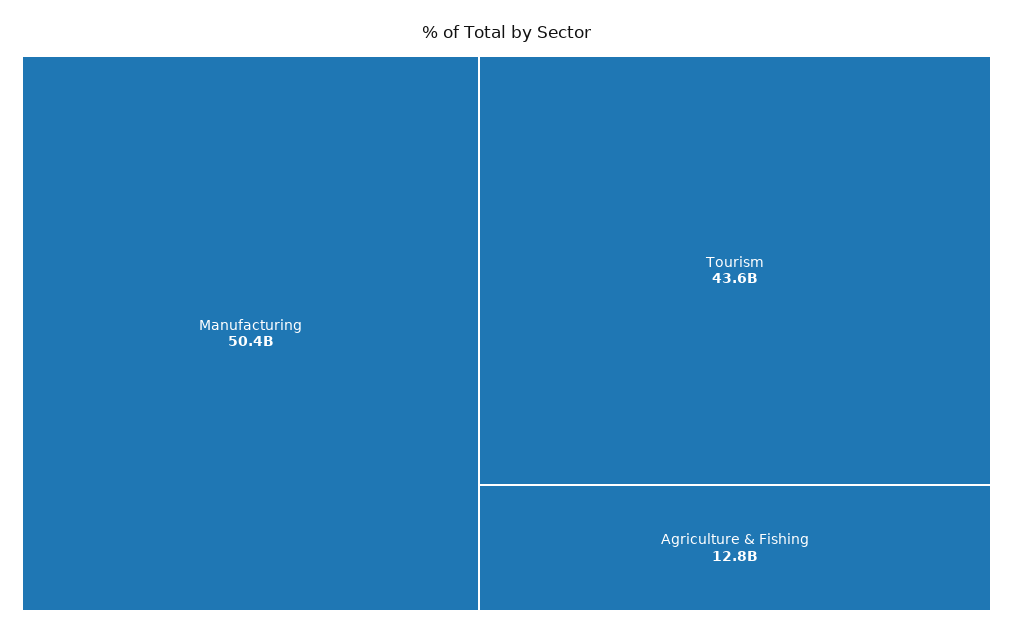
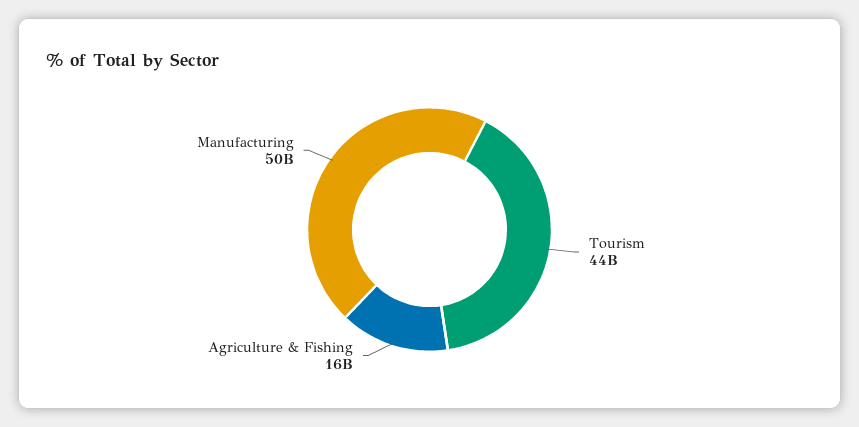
Agriculture & Fishing: 12800000000 -> 16000000000

